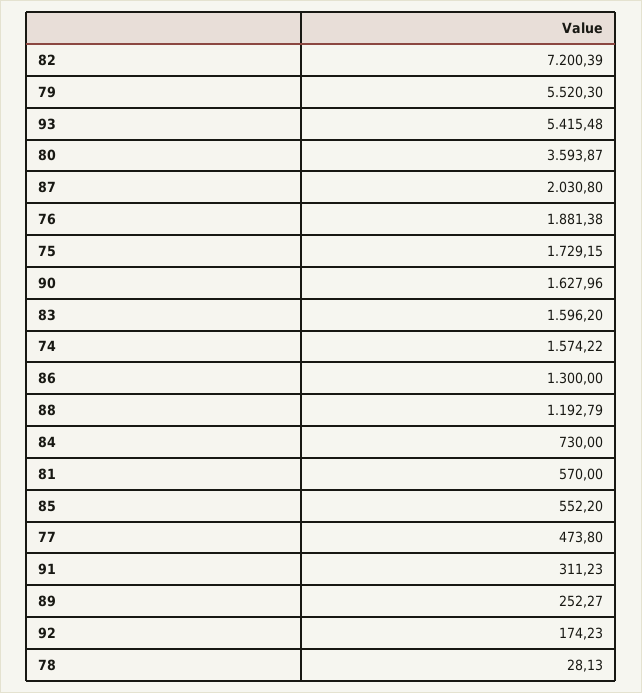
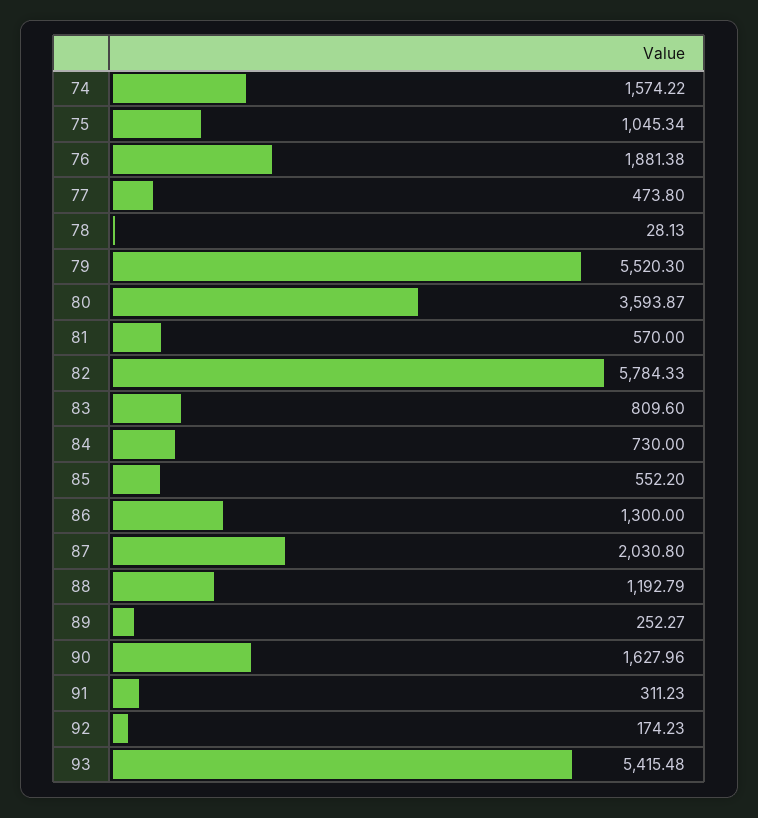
82: 7200.39 -> 5784.33
75: 1729.15 -> 1045.34
83: 1596.2 -> 809.6

